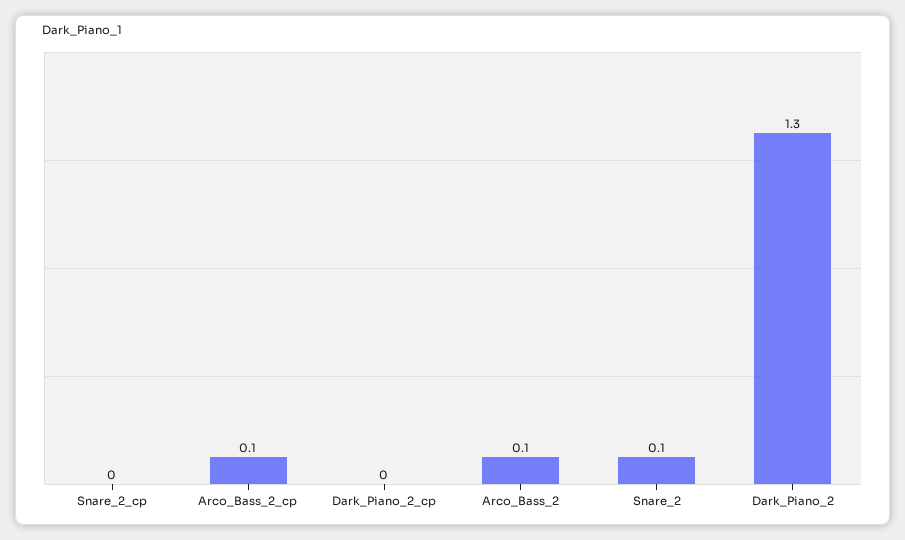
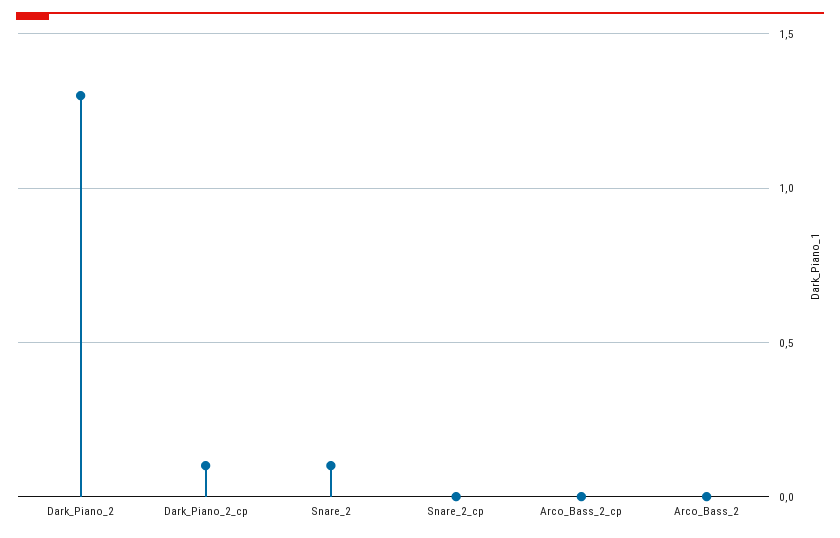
Arco_Bass_2_cp: 0.1 -> 0
Dark_Piano_2_cp: 0 -> 0.1
Arco_Bass_2: 0.1 -> 0

